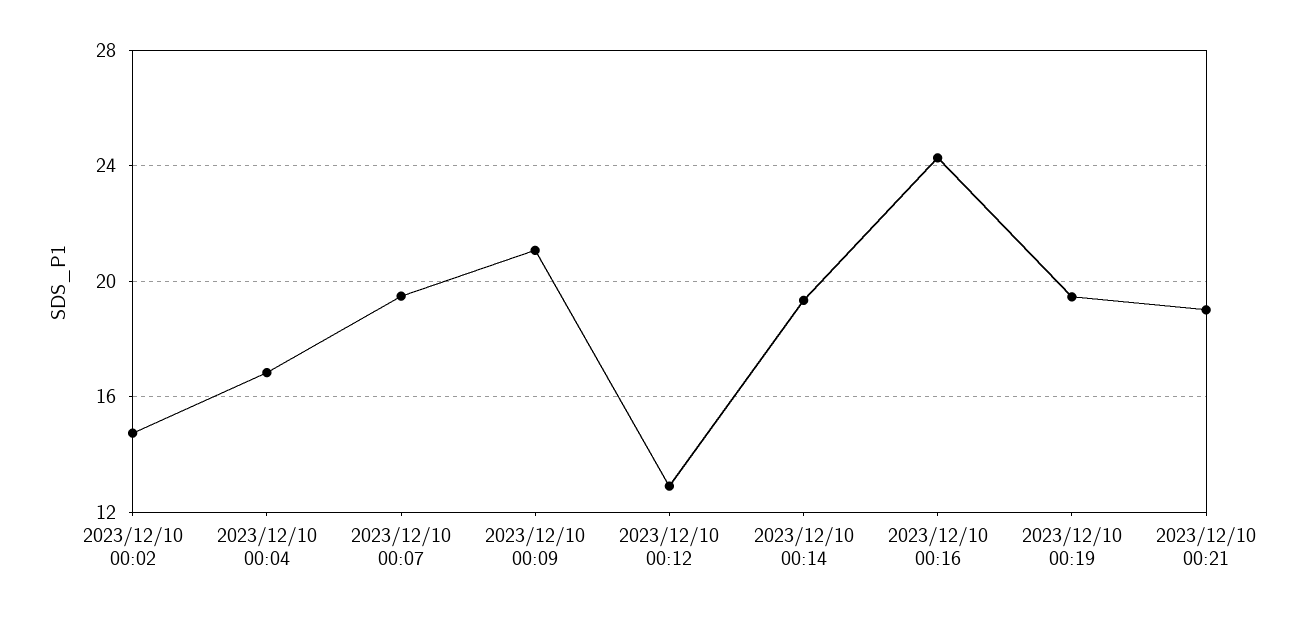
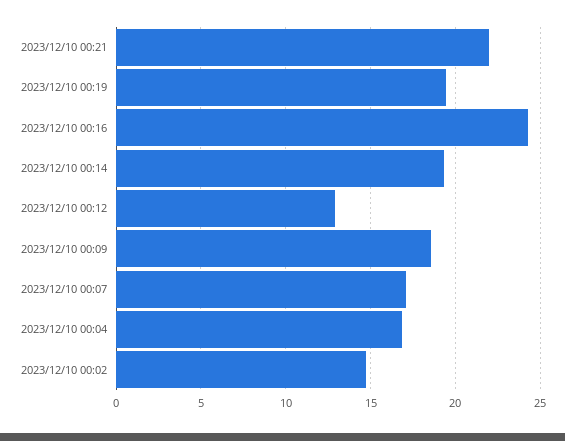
2023/12/10 00:07: 19.5 -> 17
2023/12/10 00:09: 21 -> 18.5
2023/12/10 00:21: 19 -> 22

